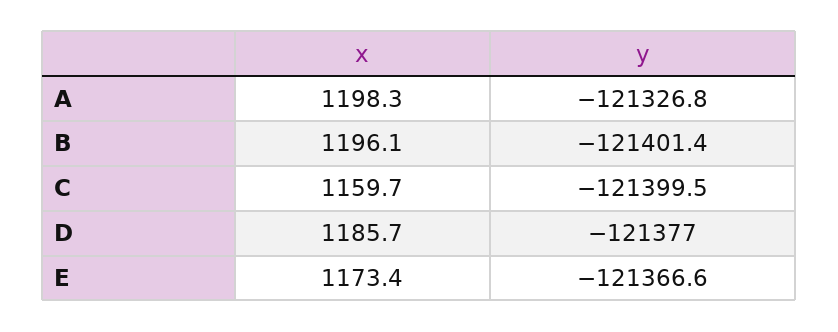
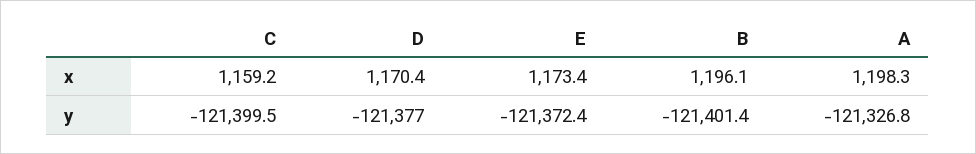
x, C: 1159.7 -> 1159.2
x, D: 1185.7 -> 1170.4
y, E: -121366.6 -> -121372.4

